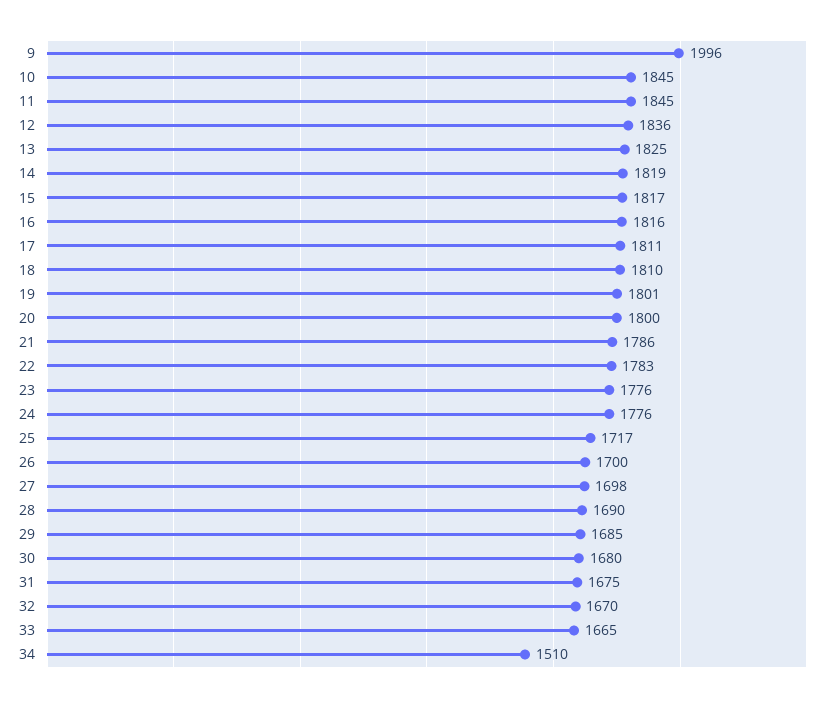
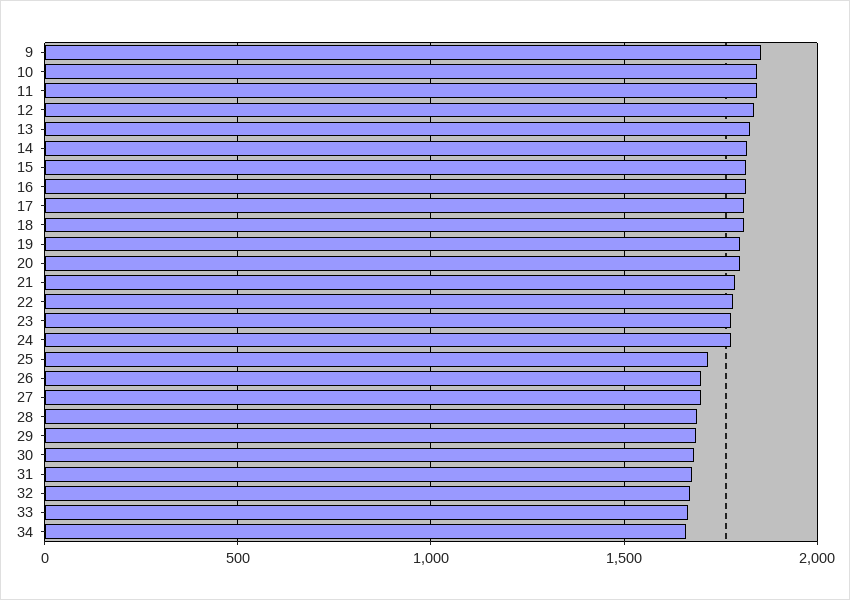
9: 1996 -> 1850
34: 1510 -> 1650

